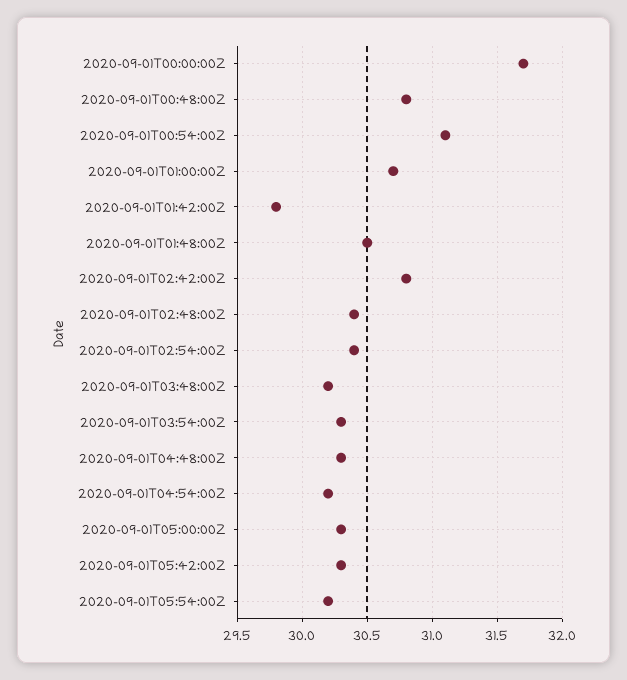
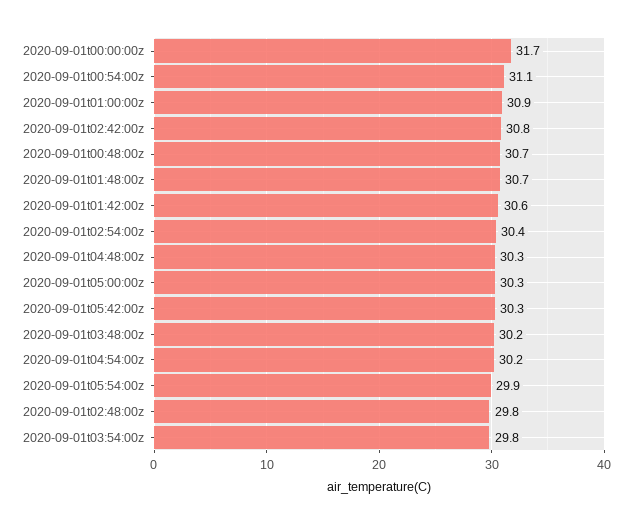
2020-09-01T00:48:00Z: 30.8 -> 30.7
2020-09-01T01:00:00Z: 30.7 -> 30.9
2020-09-01T01:42:00Z: 29.8 -> 30.6
2020-09-01T01:48:00Z: 30.5 -> 30.7
2020-09-01T02:48:00Z: 30.4 -> 29.8
2020-09-01T03:54:00Z: 30.3 -> 29.8
2020-09-01T05:54:00Z: 30.2 -> 29.9

